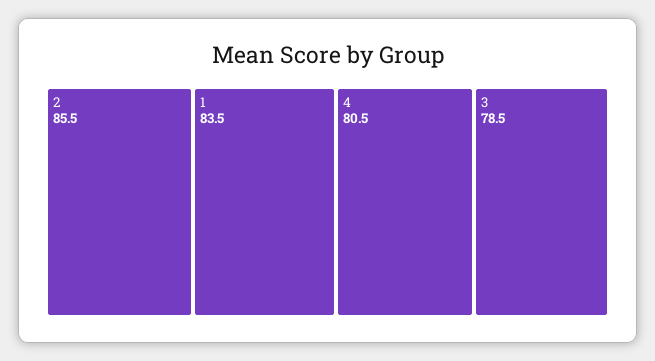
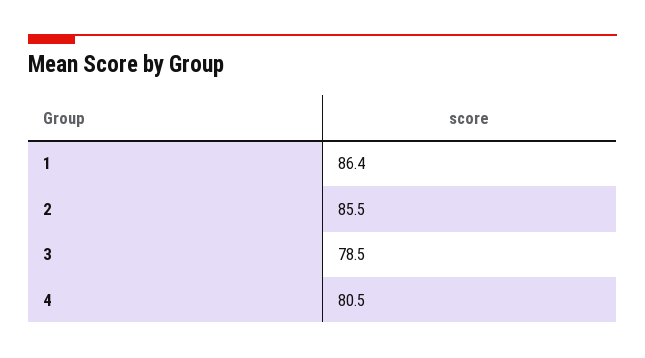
1: 83.5 -> 86.4

